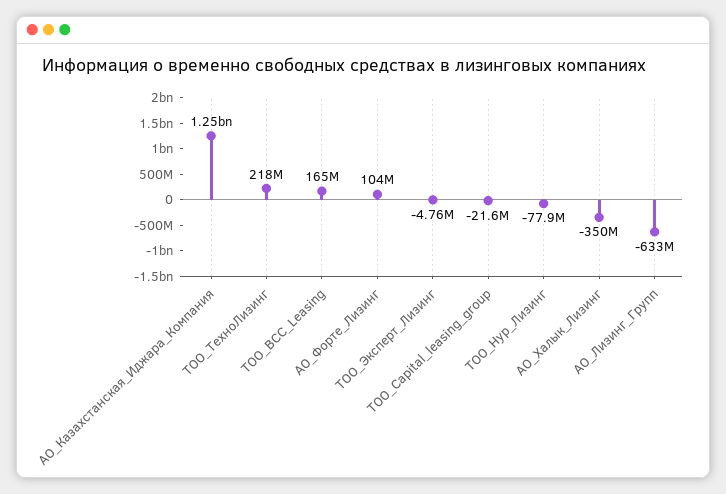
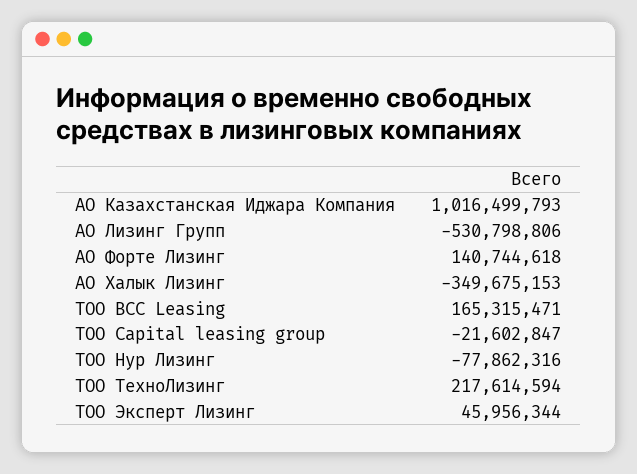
АО_Казахстанская_Иджара_Компания: 1250000000 -> 1016499793
АО_Форте_Лизинг: 104000000 -> 140744618
ТОО_Эксперт_Лизинг: -4760000 -> 45956344
АО_Лизинг_Групп: -633000000 -> -530798806

